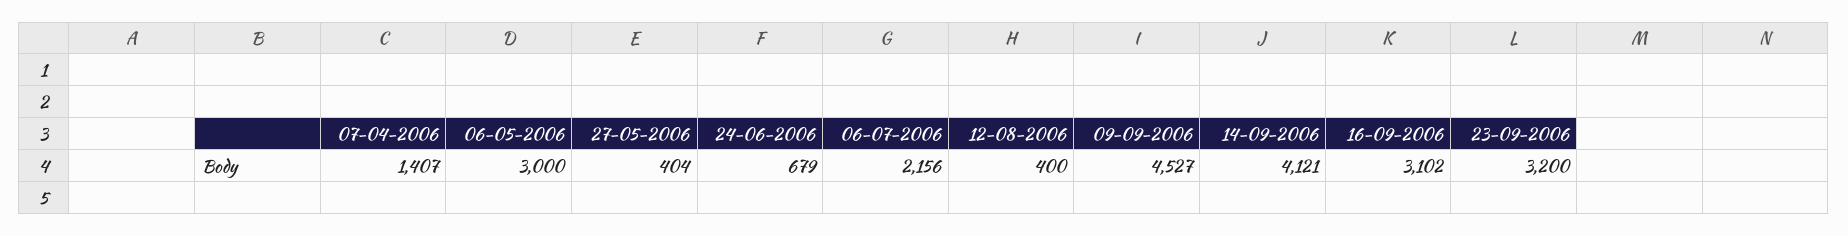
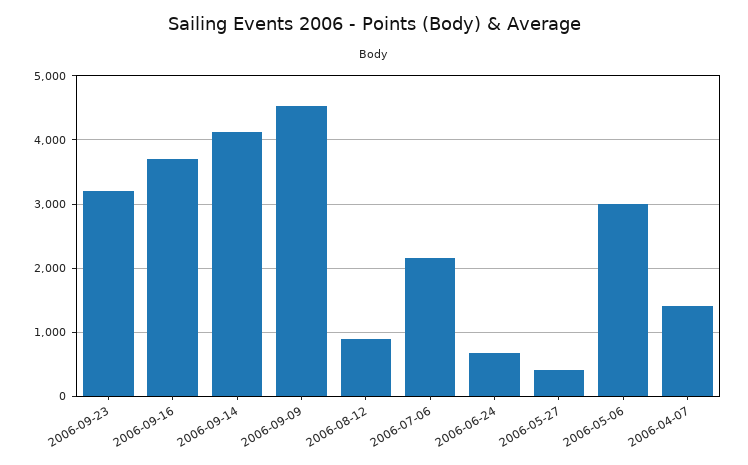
12-08-2006: 400 -> 900
16-09-2006: 3102 -> 3700

